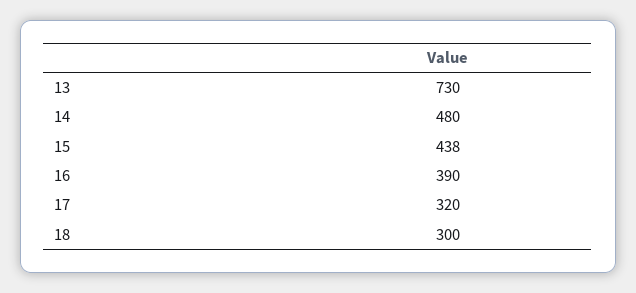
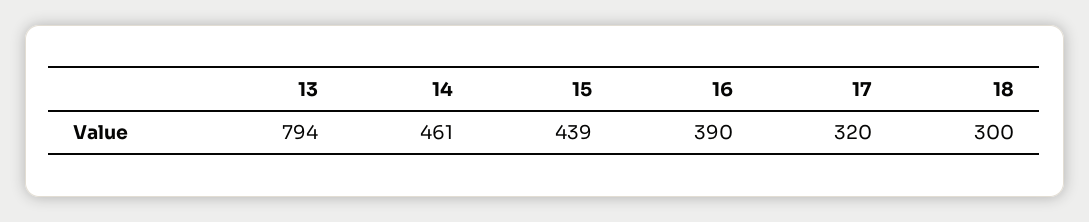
13: 730 -> 794
14: 480 -> 461
15: 438 -> 439

